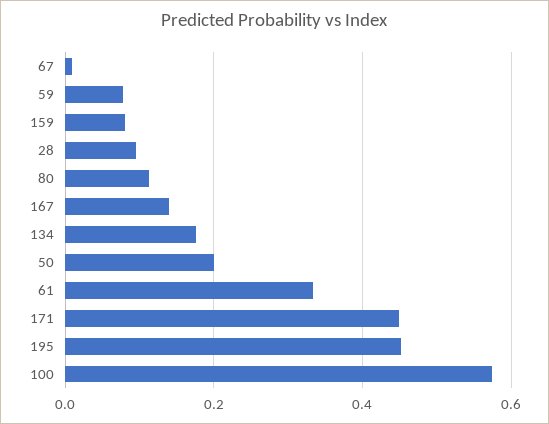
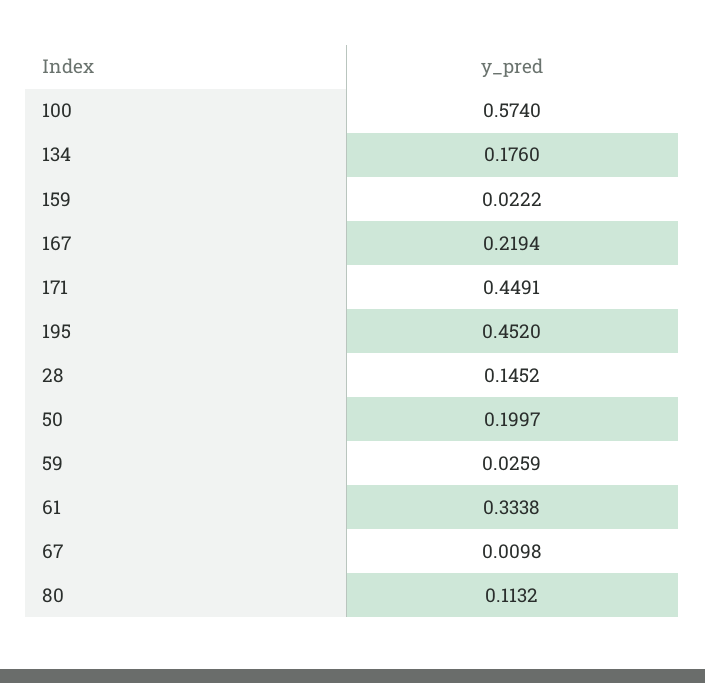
59: 0.08 -> 0.0259
159: 0.08 -> 0.0222
28: 0.1 -> 0.1452
167: 0.14 -> 0.2194

